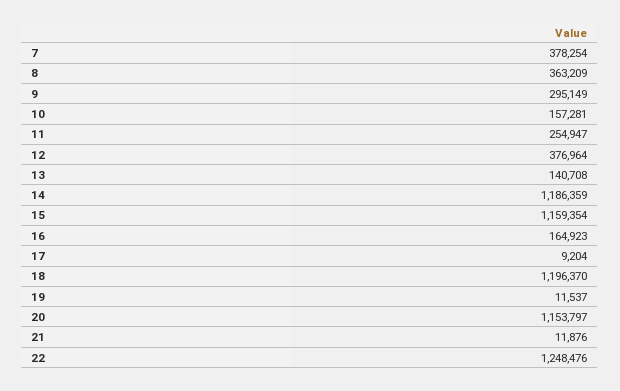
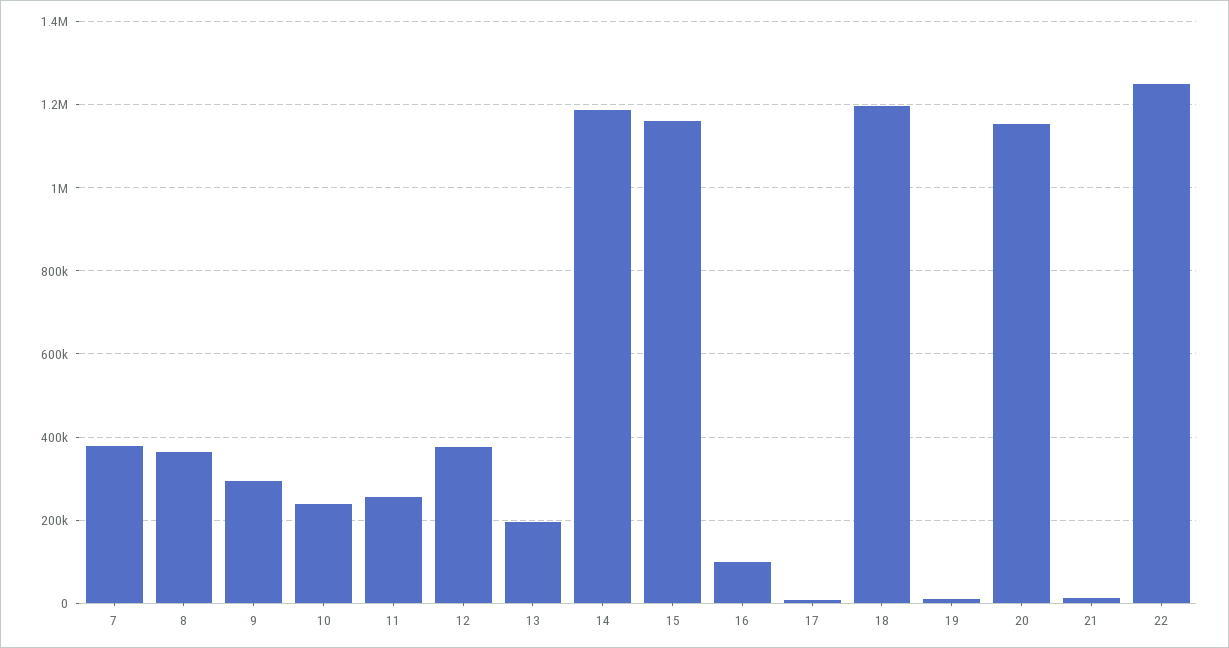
10: 157281 -> 240000
13: 140708 -> 200000
16: 164923 -> 100000

